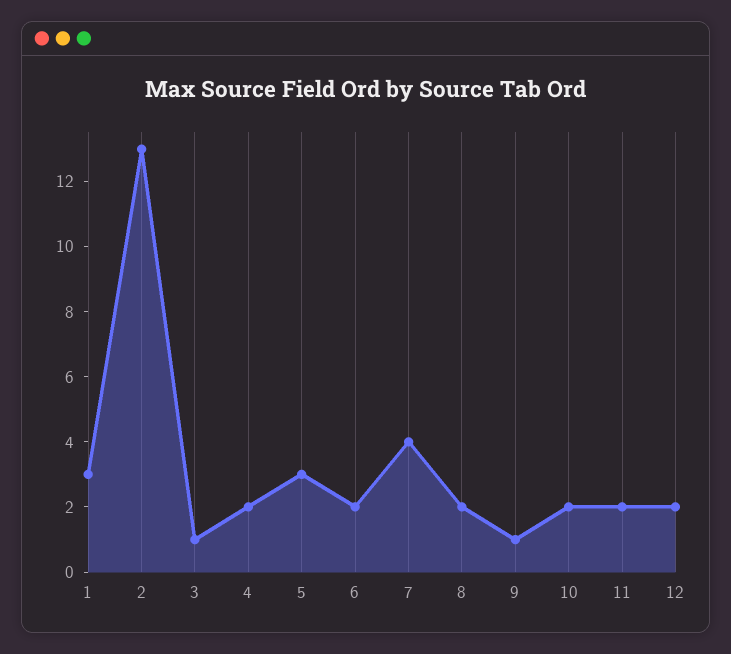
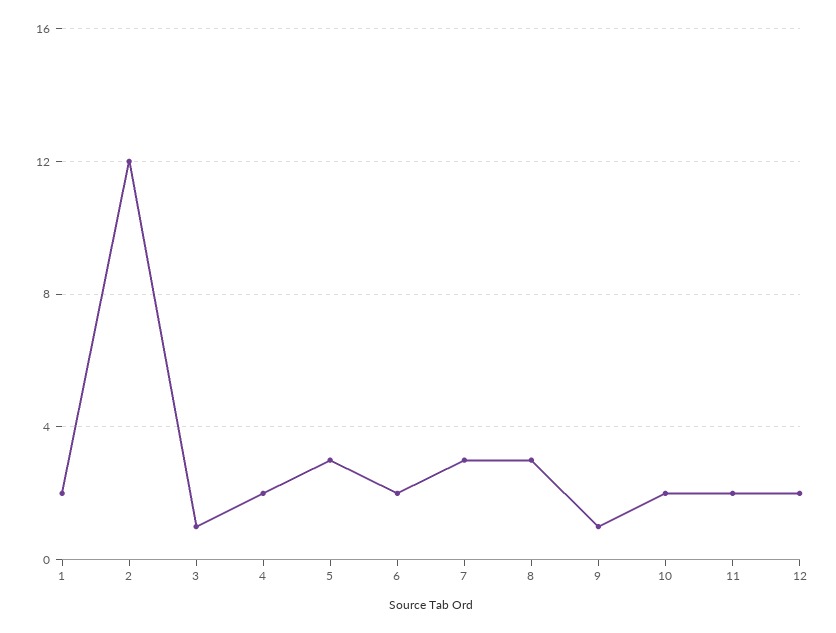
1: 3 -> 2
2: 13 -> 12
7: 4 -> 3
8: 2 -> 3

